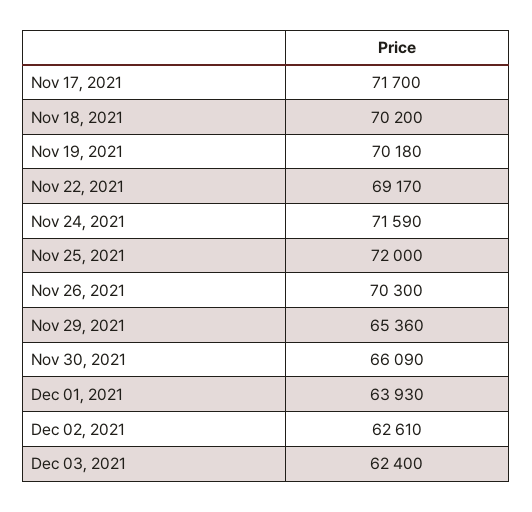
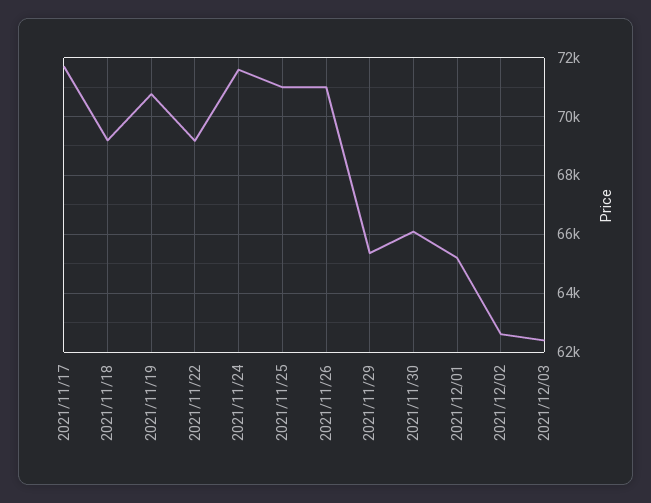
Nov 18, 2021: 70200 -> 69250
Nov 19, 2021: 70180 -> 70750
Nov 25, 2021: 72000 -> 71000
Nov 26, 2021: 70300 -> 71000
Dec 01, 2021: 63930 -> 65250

